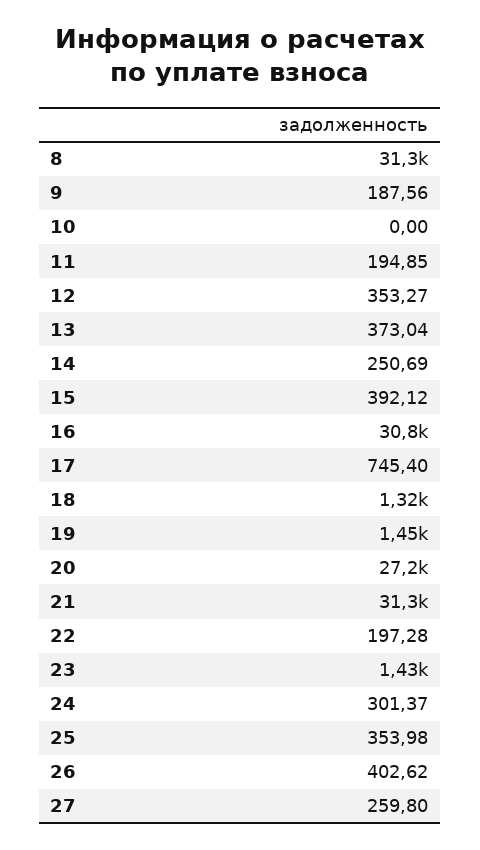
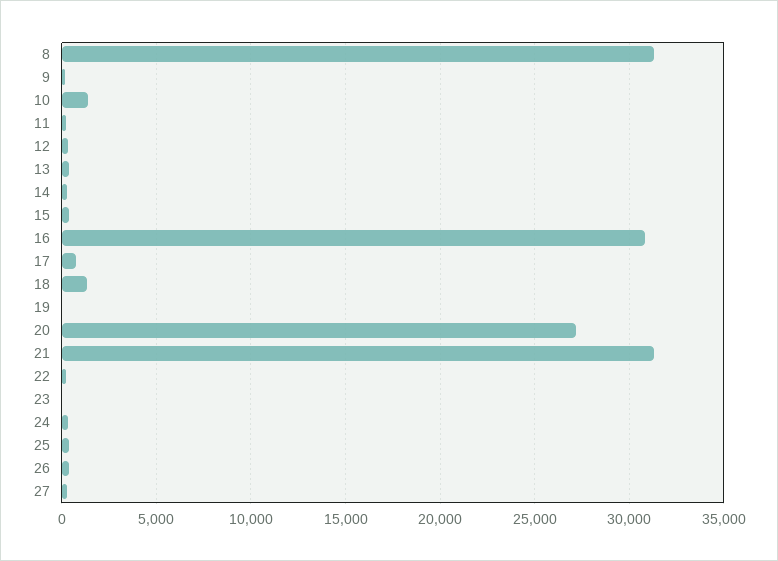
10: 0 -> 1500
19: 1450 -> 0
23: 1430 -> 0

